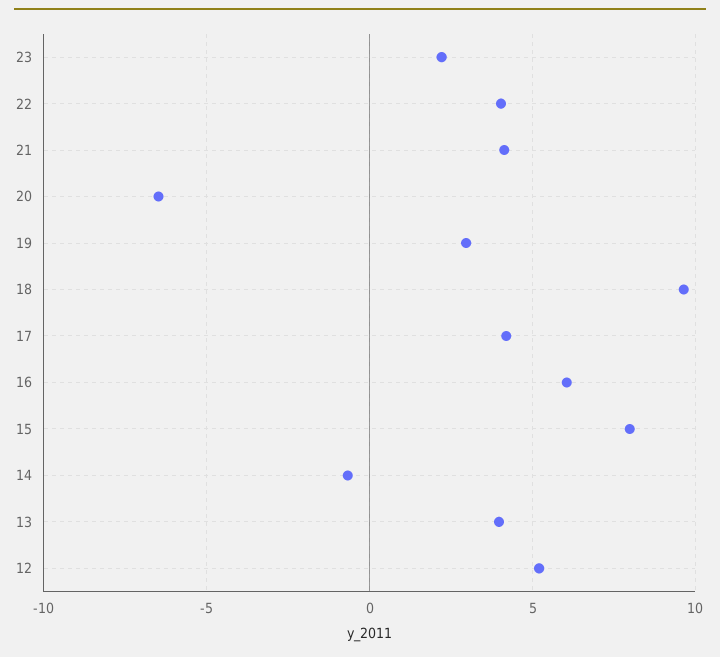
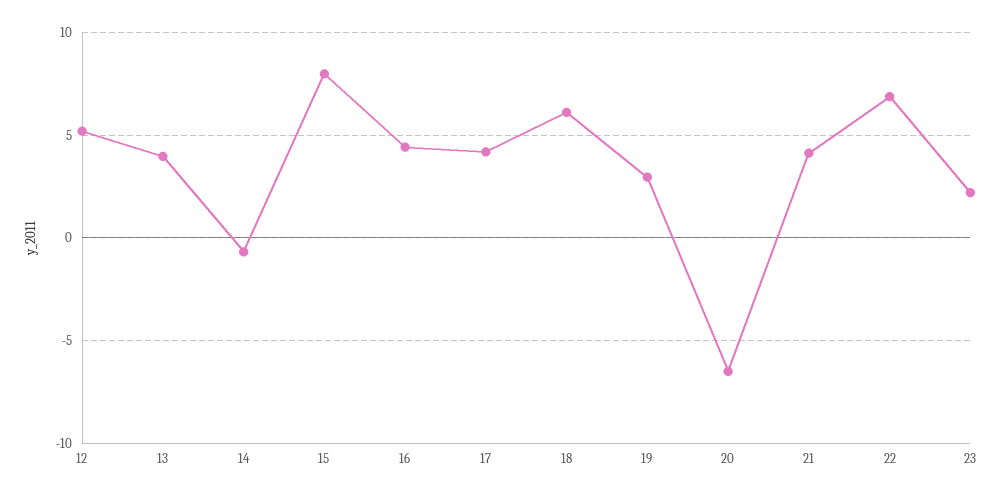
22: 4 -> 7
18: 9.5 -> 6
16: 6 -> 4.5

